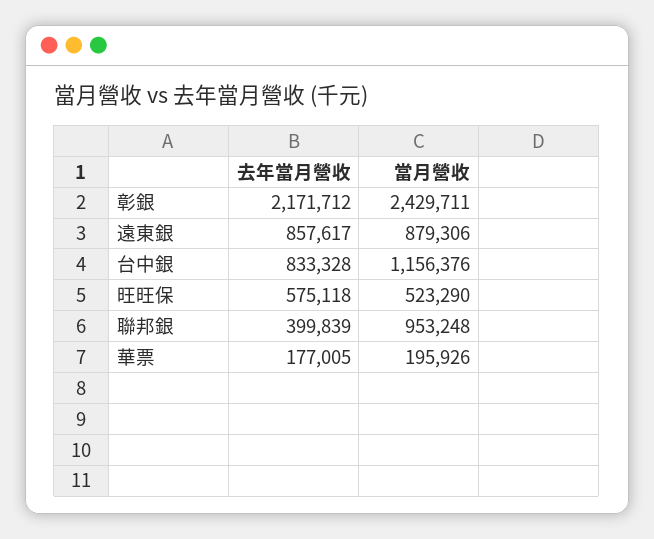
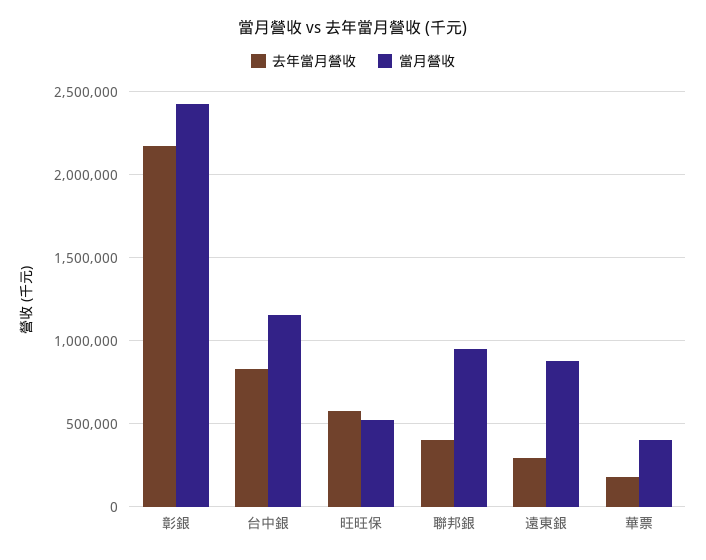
去年當月營收, 遠東銀: 857617 -> 300000
當月營收, 華票: 195926 -> 400000

